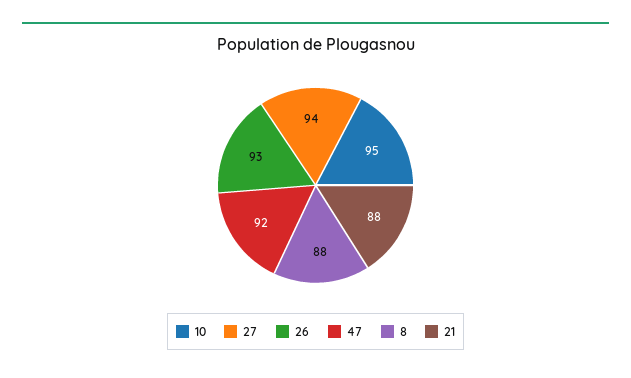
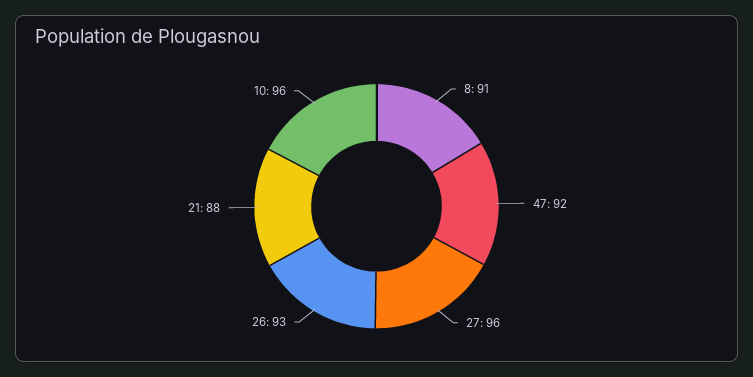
10: 95 -> 96
27: 94 -> 96
8: 88 -> 91

